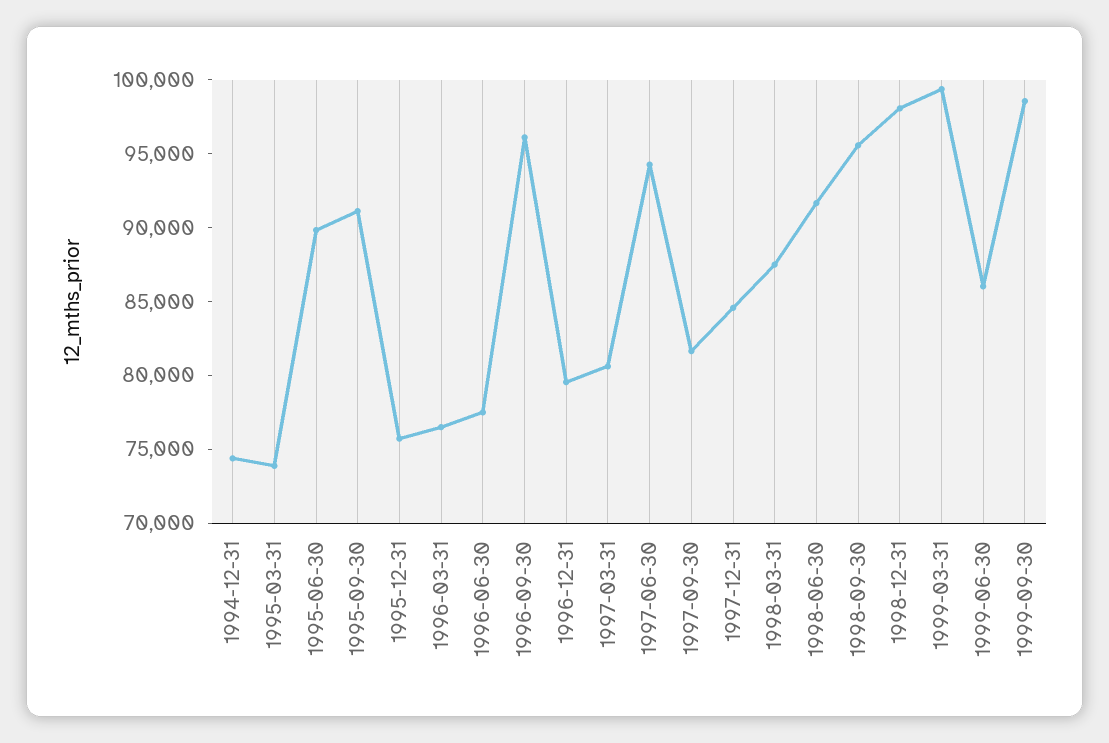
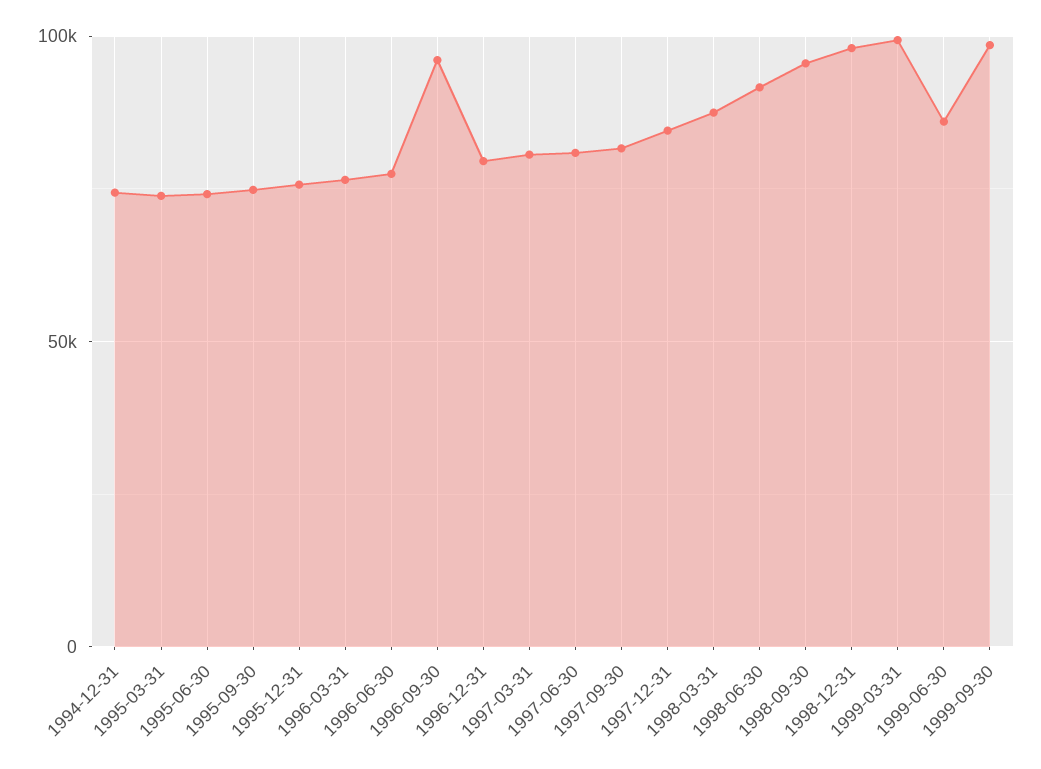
1995-06-30: 90000 -> 75000
1995-09-30: 91000 -> 75000
1997-06-30: 94000 -> 80000

